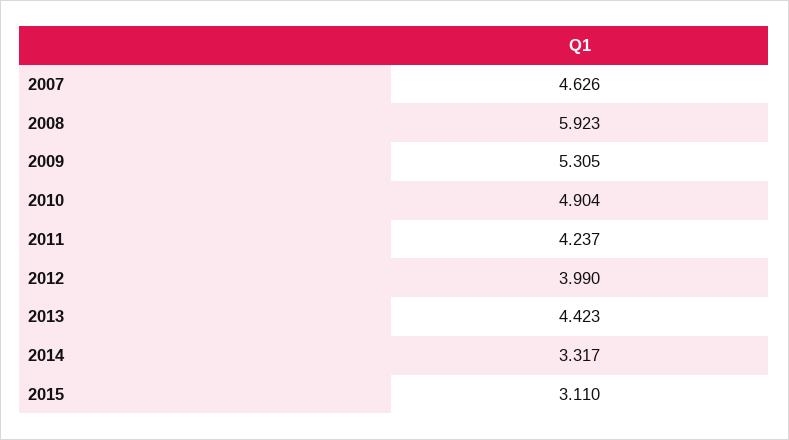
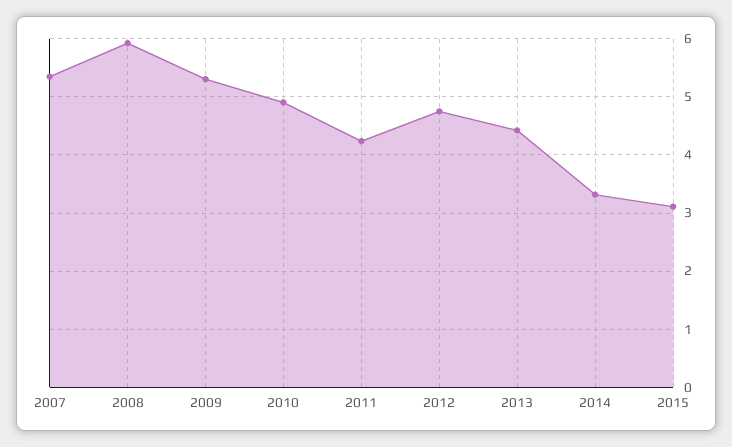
2007: 4.626 -> 5.4
2012: 3.99 -> 4.8

